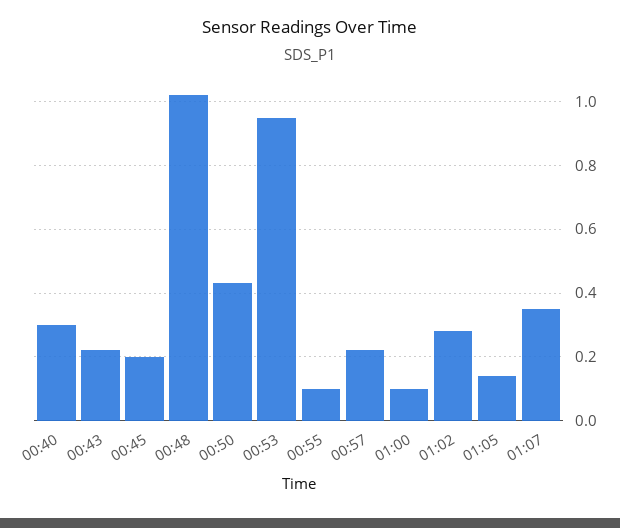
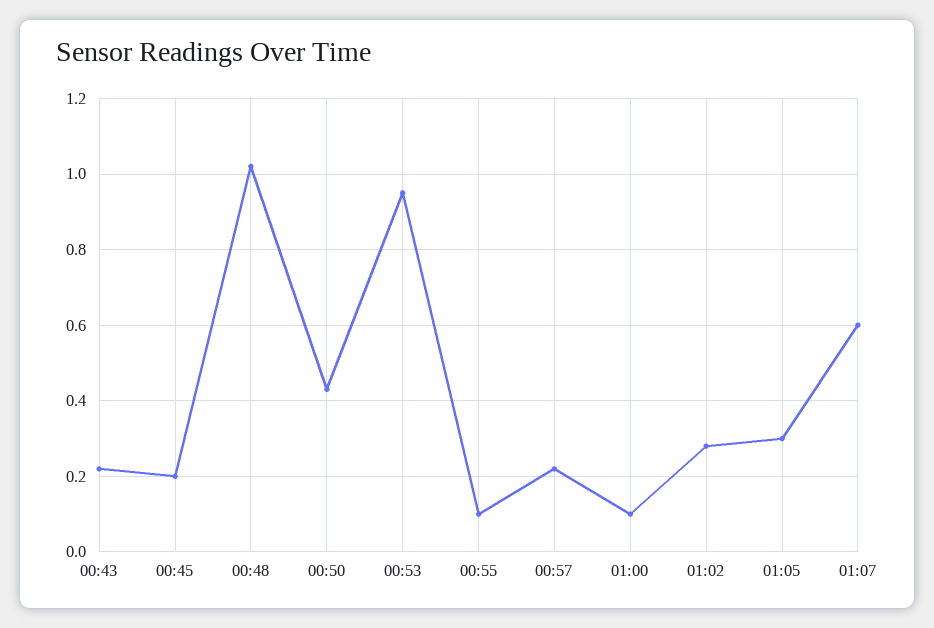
00:40: 0.3 -> none
01:05: 0.15 -> 0.3
01:07: 0.35 -> 0.6

